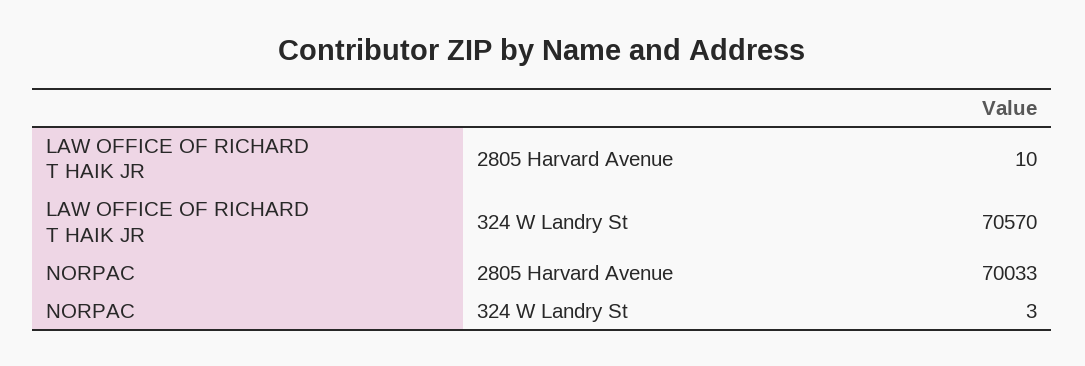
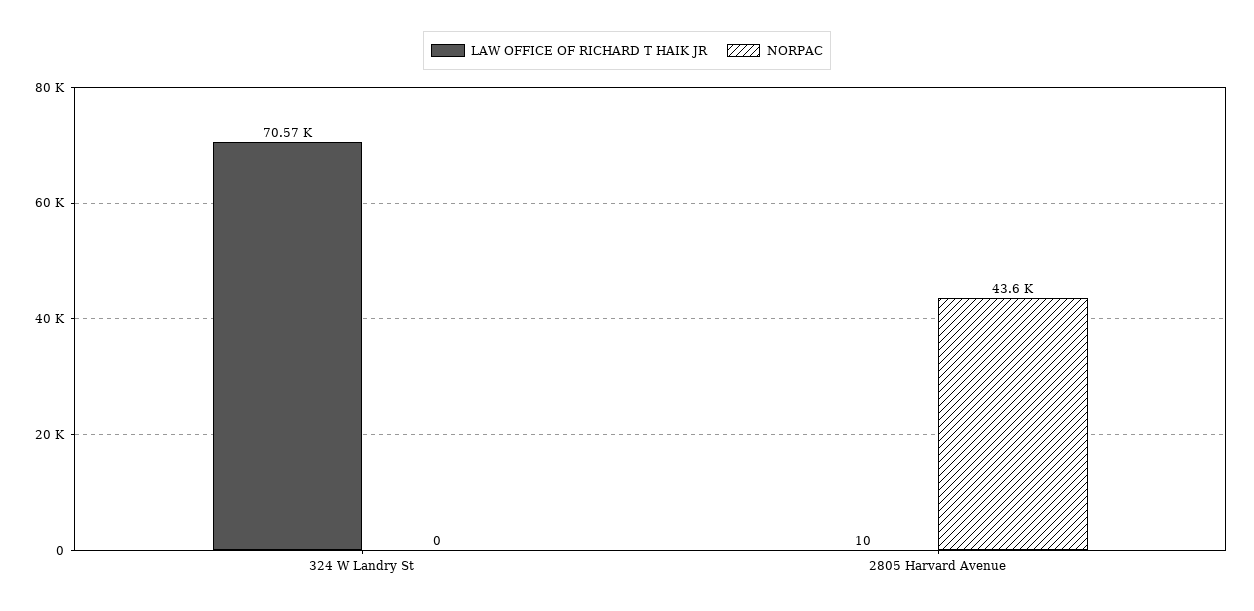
NORPAC, 2805 Harvard Avenue: 70033 -> 43600
NORPAC, 324 W Landry St: 3 -> 0

